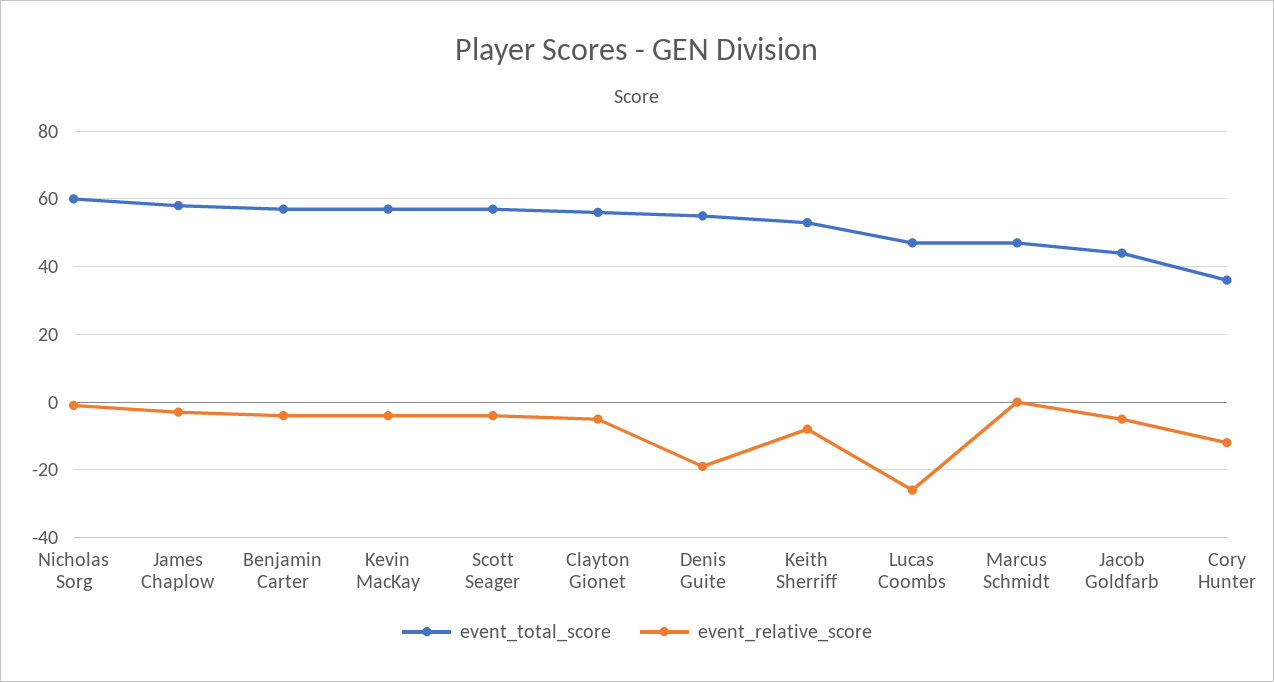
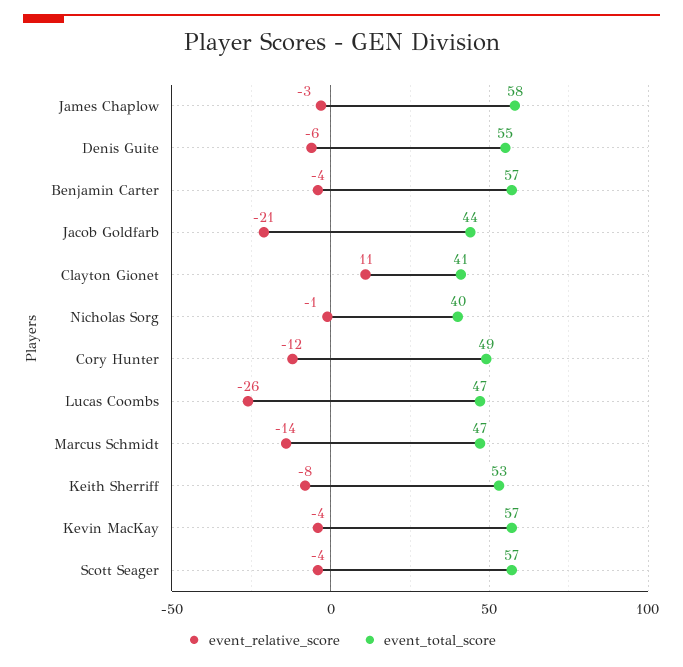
event_total_score, Nicholas Sorg: 60 -> 40
event_total_score, Clayton Gionet: 55 -> 41
event_relative_score, Clayton Gionet: -5 -> 11
event_relative_score, Denis Guite: -20 -> -6
event_relative_score, Marcus Schmidt: 0 -> -14
event_relative_score, Jacob Goldfarb: -5 -> -21
event_total_score, Cory Hunter: 35 -> 49

